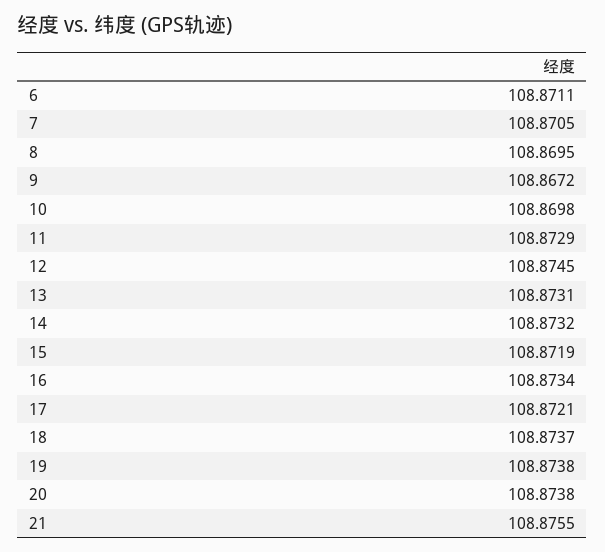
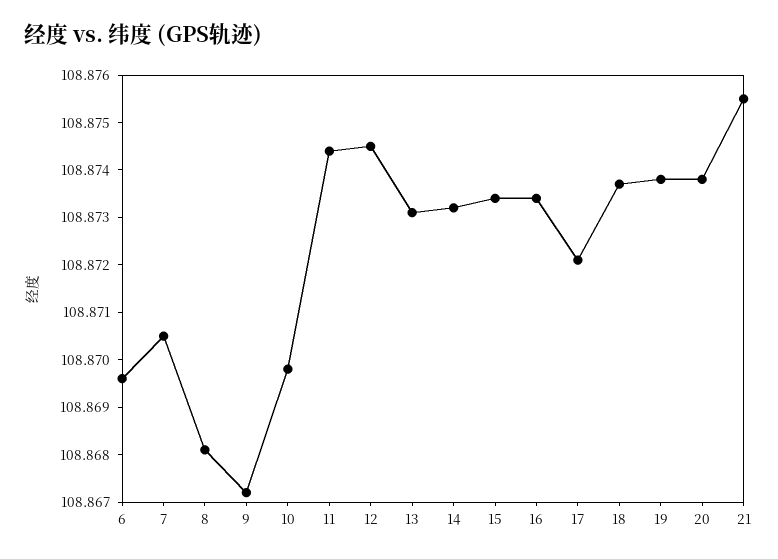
6: 108.8711 -> 108.8695
8: 108.8695 -> 108.868
11: 108.8729 -> 108.8745
15: 108.8719 -> 108.8735

